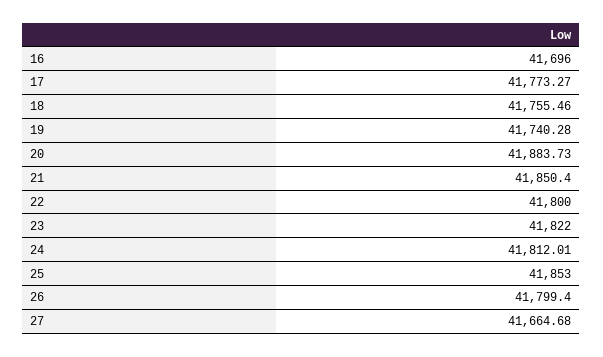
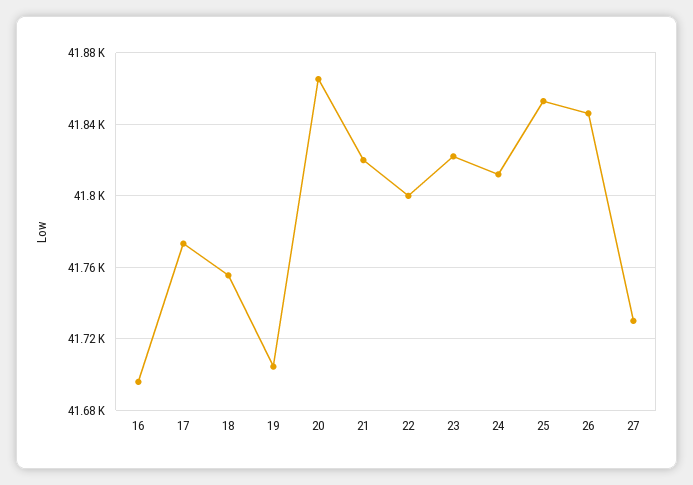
19: 41740.28 -> 41705
20: 41883.73 -> 41865
21: 41850.4 -> 41820
26: 41799.4 -> 41845
27: 41664.68 -> 41730

